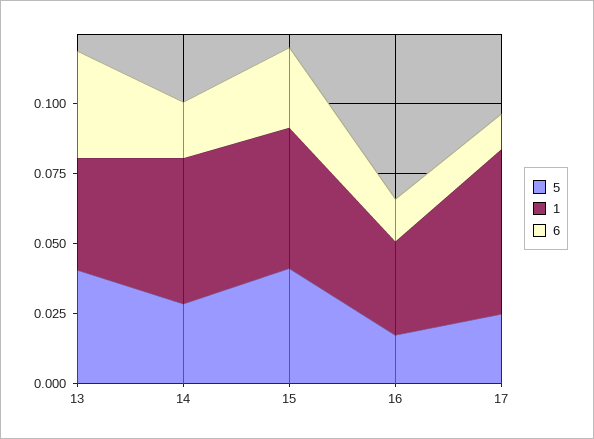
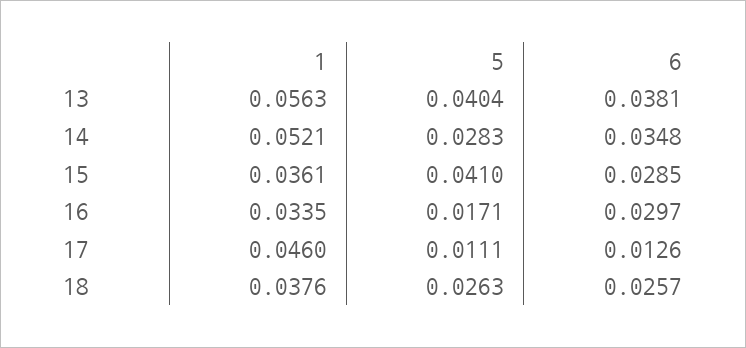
1, 13: 0.04 -> 0.0563
6, 14: 0.02 -> 0.0348
1, 15: 0.05 -> 0.0361
6, 16: 0.015 -> 0.0297
5, 17: 0.025 -> 0.0111
1, 17: 0.06 -> 0.046
1, 18: none -> 0.0376
5, 18: none -> 0.0263
6, 18: none -> 0.0257

